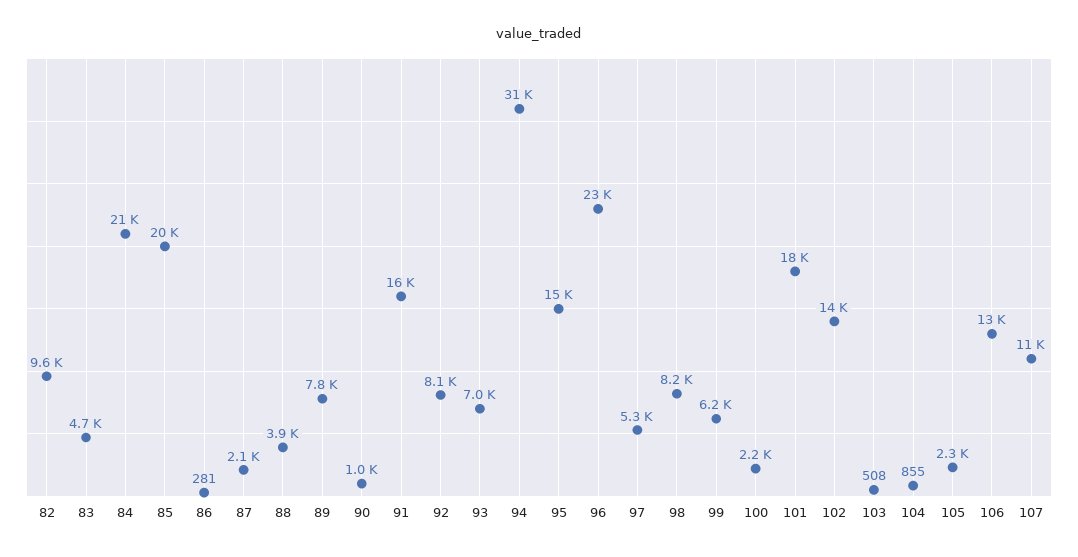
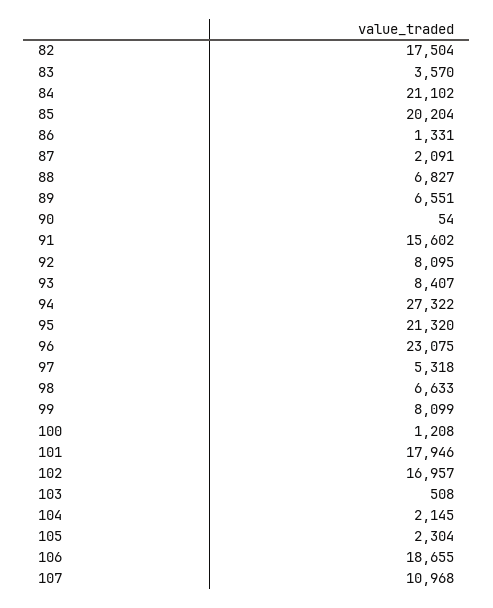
82: 9600 -> 17504
83: 4700 -> 3570
86: 281 -> 1331
88: 3900 -> 6827
89: 7800 -> 6551
90: 1000 -> 54
93: 7000 -> 8407
94: 31000 -> 27322
95: 15000 -> 21320
98: 8200 -> 6633
99: 6200 -> 8099
100: 2200 -> 1208
102: 14000 -> 16957
104: 855 -> 2145
106: 13000 -> 18655

